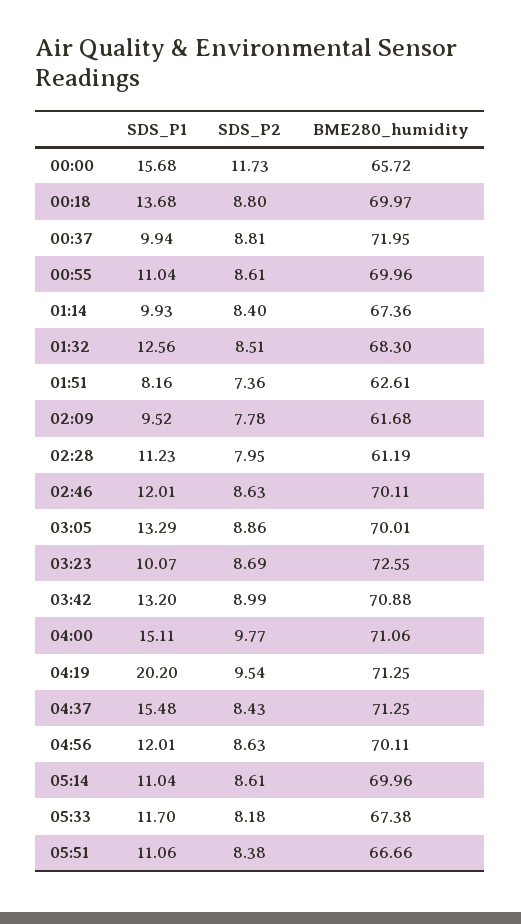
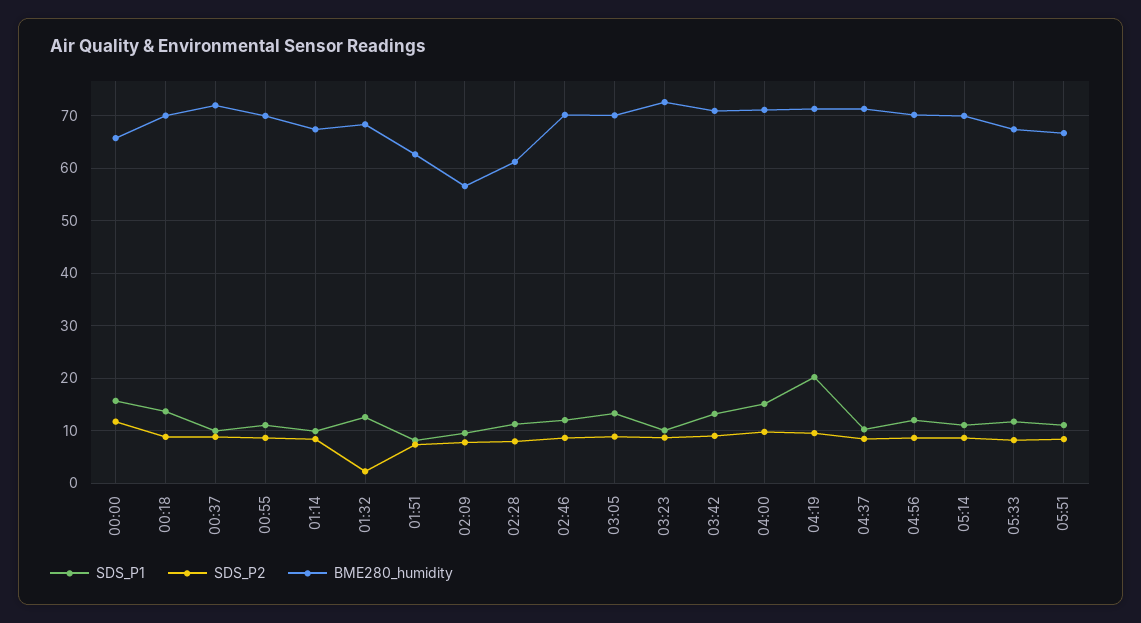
SDS_P2, 01:32: 8.51 -> 2
BME280_humidity, 02:09: 61.68 -> 56
SDS_P1, 04:37: 15.48 -> 10

